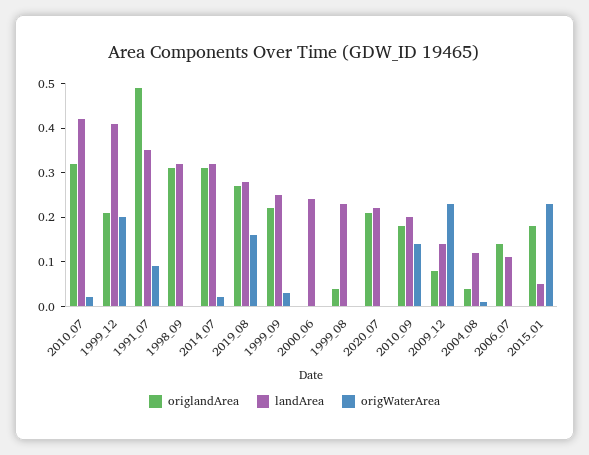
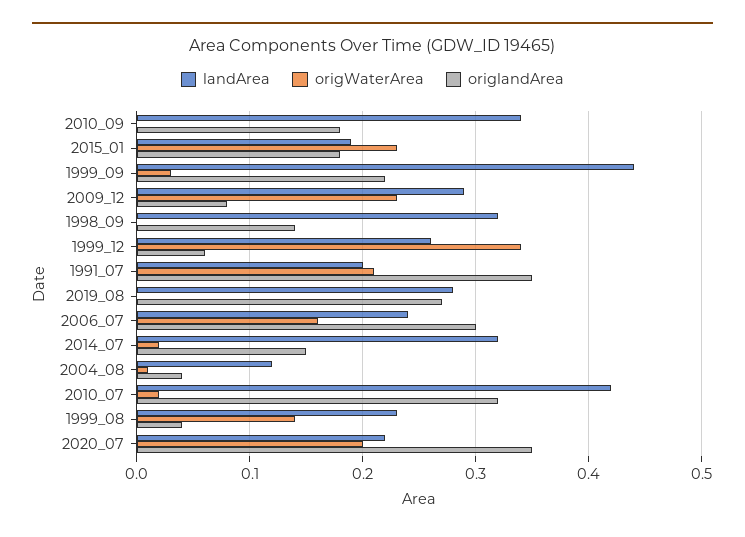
origlandArea, 1999_12: 0.2 -> 0.06
landArea, 1999_12: 0.4 -> 0.26
origWaterArea, 1999_12: 0.2 -> 0.34
origlandArea, 1991_07: 0.5 -> 0.35
landArea, 1991_07: 0.35 -> 0.2
origWaterArea, 1991_07: 0.1 -> 0.21
origlandArea, 1998_09: 0.3 -> 0.14
origlandArea, 2014_07: 0.3 -> 0.15
origWaterArea, 2019_08: 0.15 -> 0
landArea, 1999_09: 0.25 -> 0.44
origlandArea, 2000_06: 0 -> none
landArea, 2000_06: 0.25 -> none
origWaterArea, 2000_06: 0 -> none
origWaterArea, 1999_08: 0 -> 0.14
origlandArea, 2020_07: 0.2 -> 0.35
origWaterArea, 2020_07: 0 -> 0.2
landArea, 2010_09: 0.2 -> 0.34
origWaterArea, 2010_09: 0.15 -> 0
landArea, 2009_12: 0.15 -> 0.29
origlandArea, 2006_07: 0.15 -> 0.3
landArea, 2006_07: 0.1 -> 0.24
origWaterArea, 2006_07: 0 -> 0.16
landArea, 2015_01: 0.05 -> 0.19

